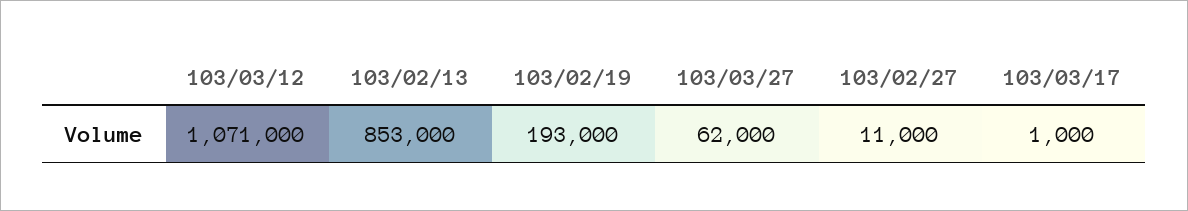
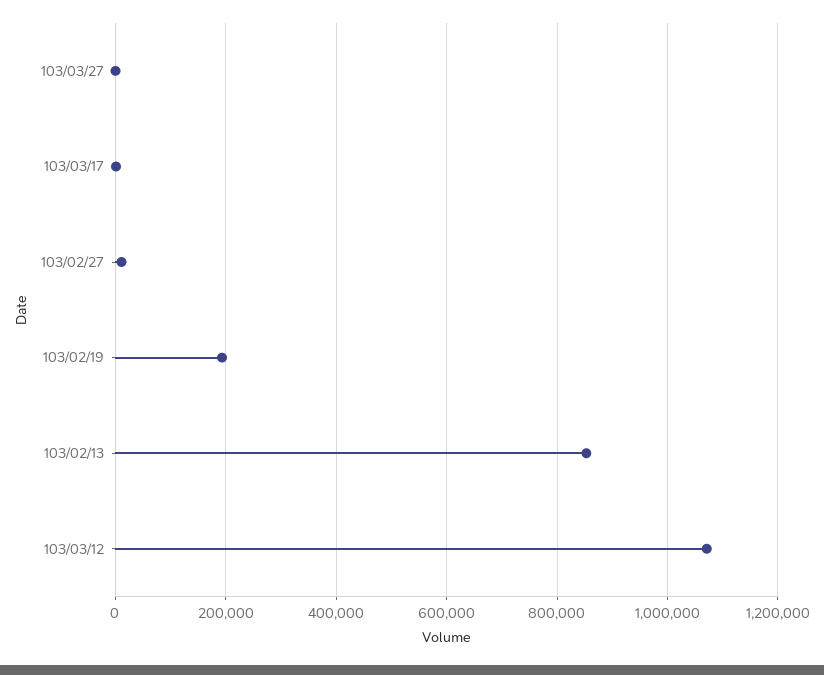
103/03/27: 62000 -> 0

